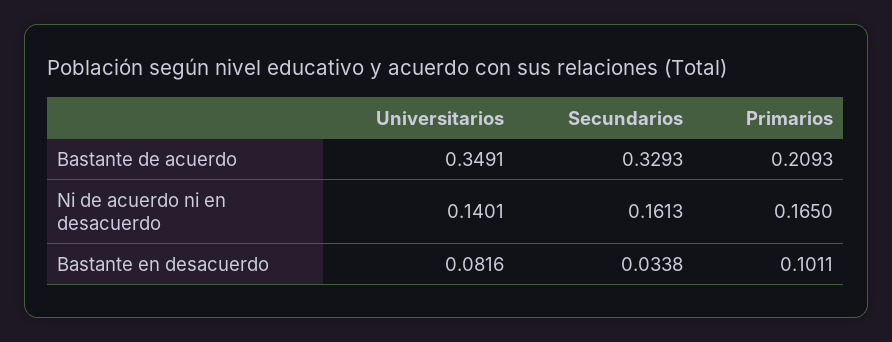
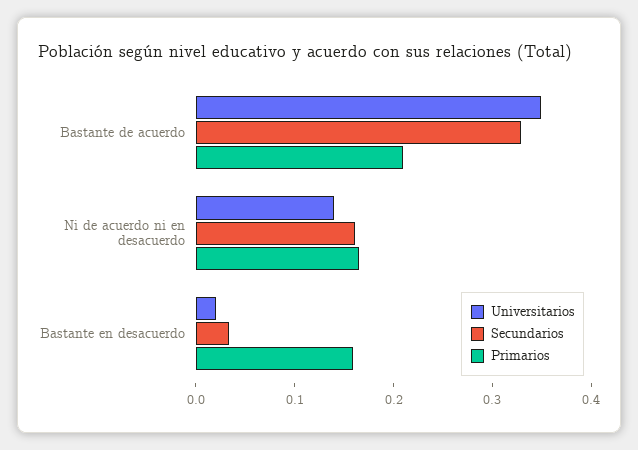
Universitarios, Bastante en desacuerdo: 0.0816 -> 0.02
Primarios, Bastante en desacuerdo: 0.1011 -> 0.16

